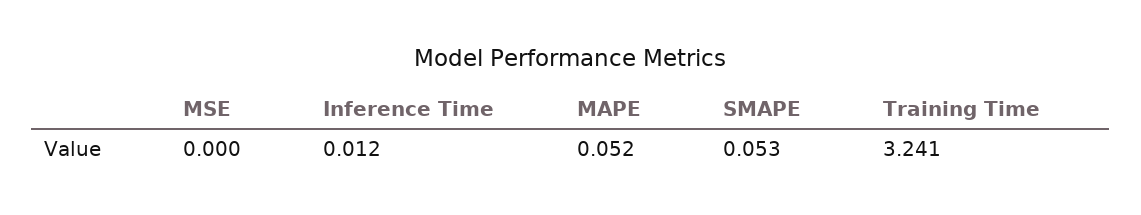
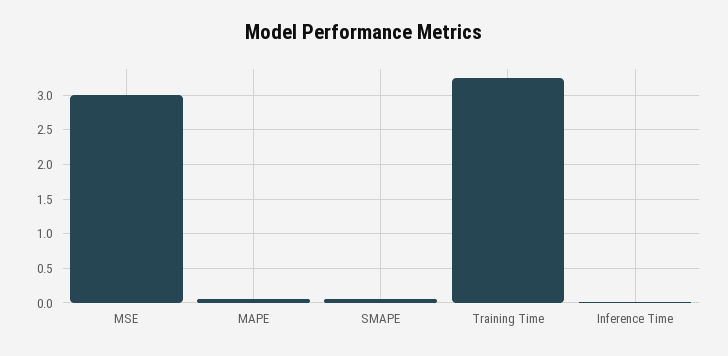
MSE: 0 -> 3

